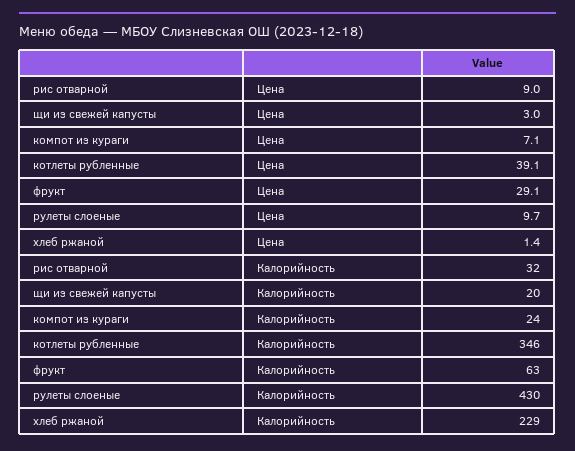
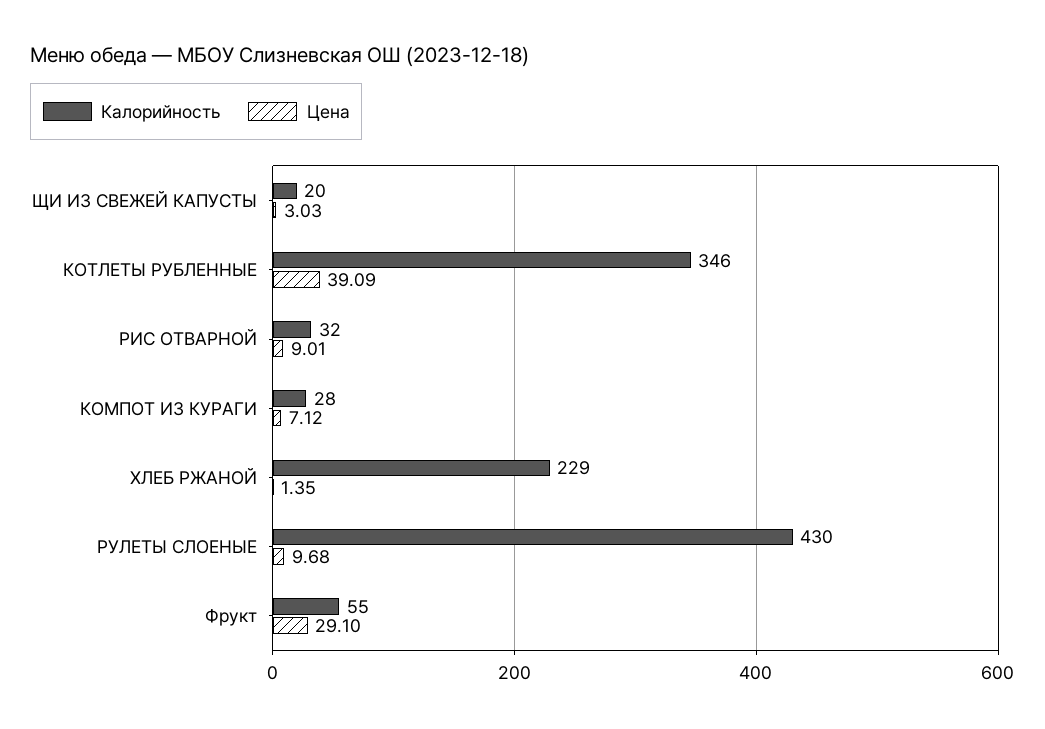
Калорийность, компот из кураги: 24 -> 28
Калорийность, фрукт: 63 -> 55

